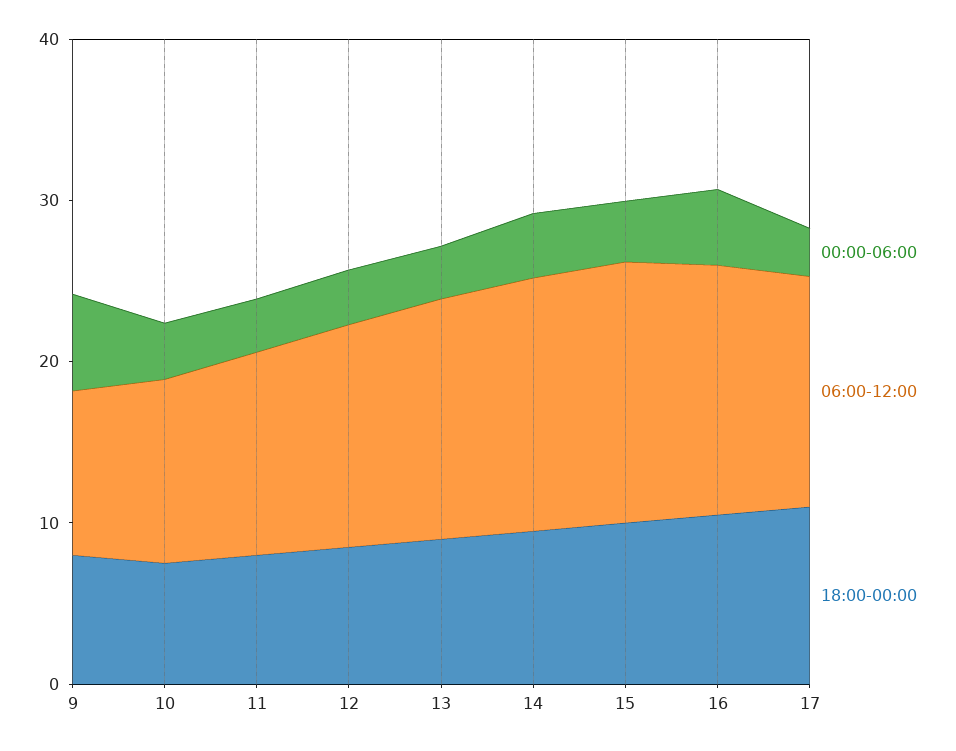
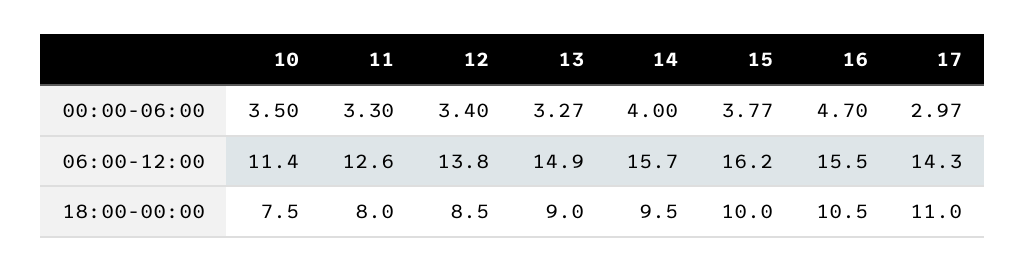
00:00-06:00, 9: 6 -> none
06:00-12:00, 9: 10 -> none
18:00-00:00, 9: 8 -> none

